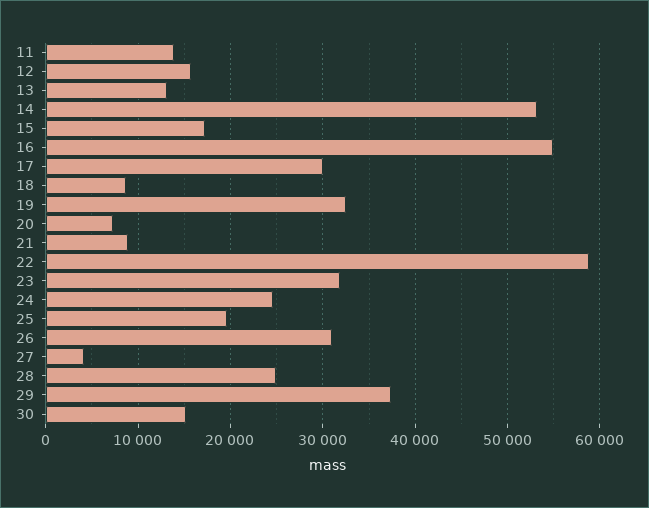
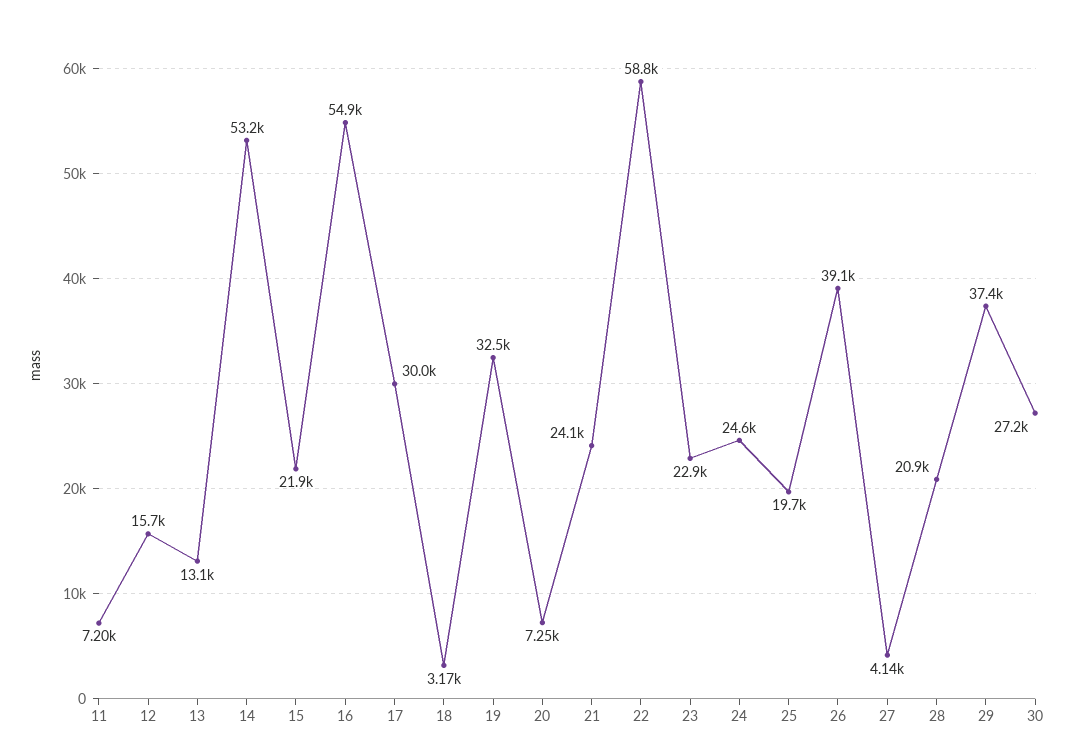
11: 14000 -> 7200
15: 17000 -> 21900
18: 9000 -> 3170
21: 9000 -> 24100
23: 32000 -> 22900
26: 31000 -> 39100
28: 25000 -> 20900
30: 15000 -> 27200

